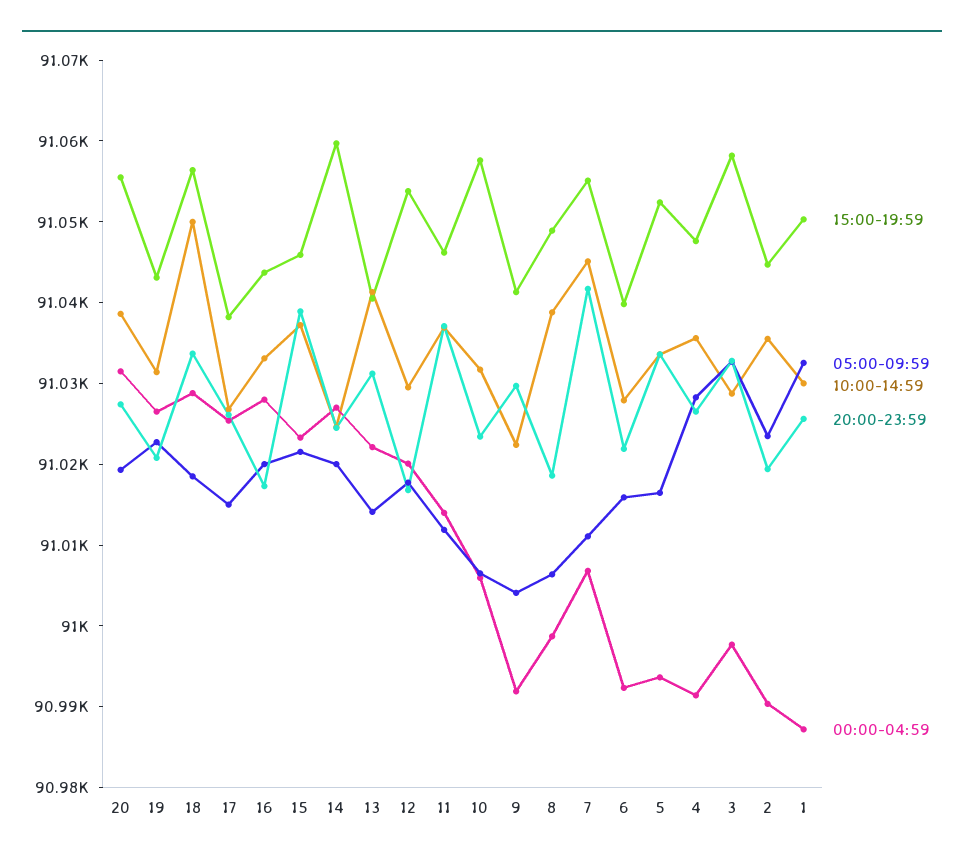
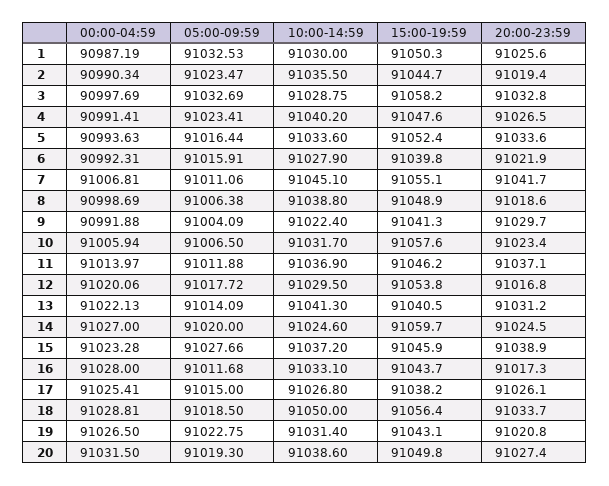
15:00-19:59, 20: 91056 -> 91049.8
05:00-09:59, 16: 91020 -> 91011.68
05:00-09:59, 15: 91022 -> 91027.66
05:00-09:59, 4: 91028 -> 91023.41
10:00-14:59, 4: 91036 -> 91040.2

